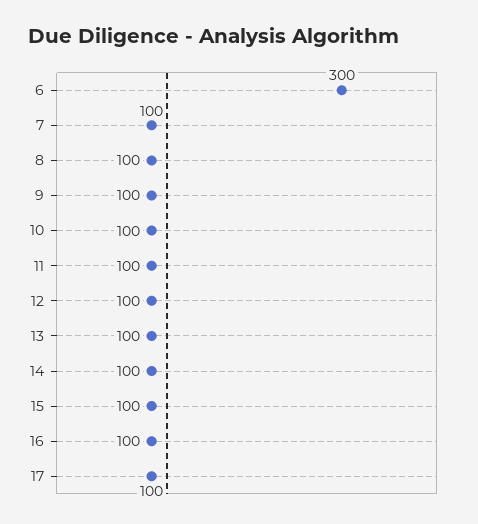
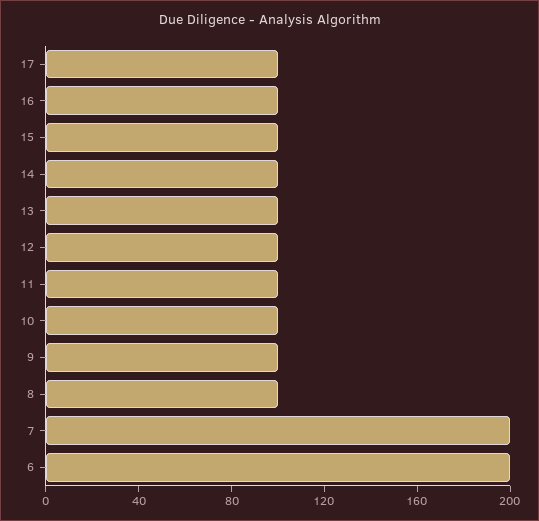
6: 300 -> 200
7: 100 -> 200

